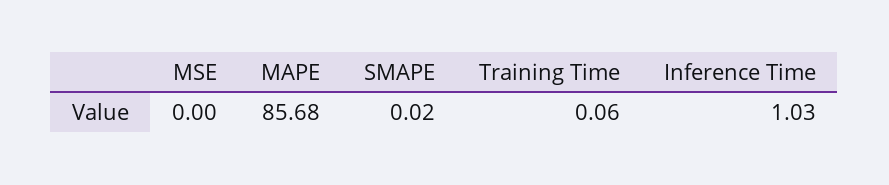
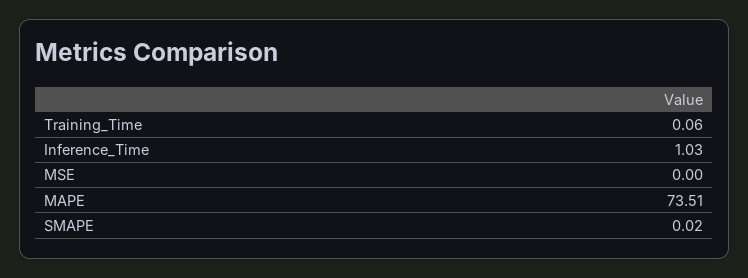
MAPE: 85.68 -> 73.51

